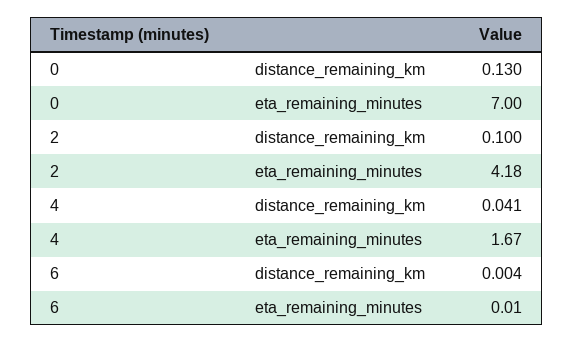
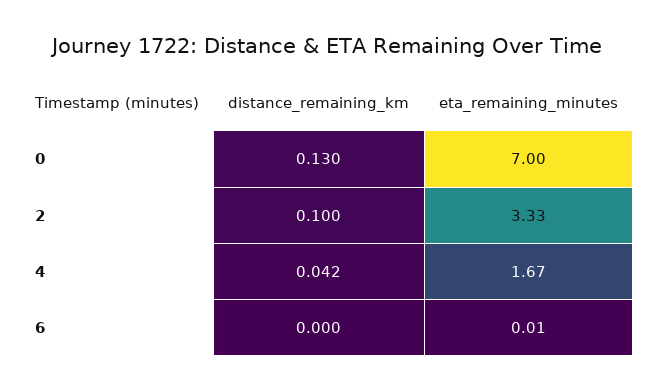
2, eta_remaining_minutes: 4.18 -> 3.33
4, distance_remaining_km: 0.041 -> 0.042
6, distance_remaining_km: 0.004 -> 0

